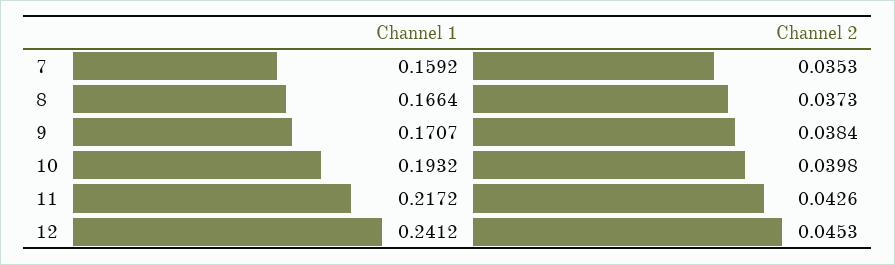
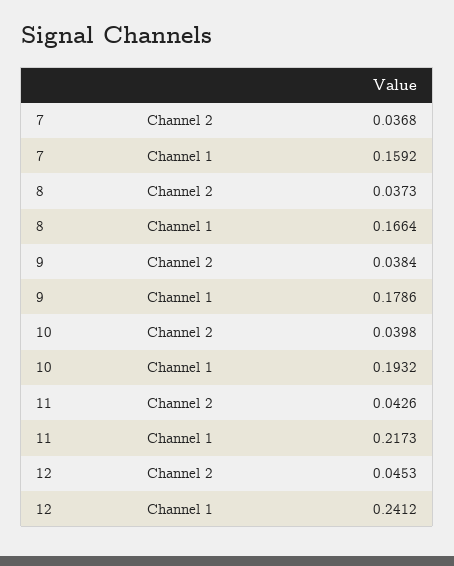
Channel 2, 7: 0.0353 -> 0.0368
Channel 1, 9: 0.1707 -> 0.1786
Channel 1, 11: 0.2172 -> 0.2173

